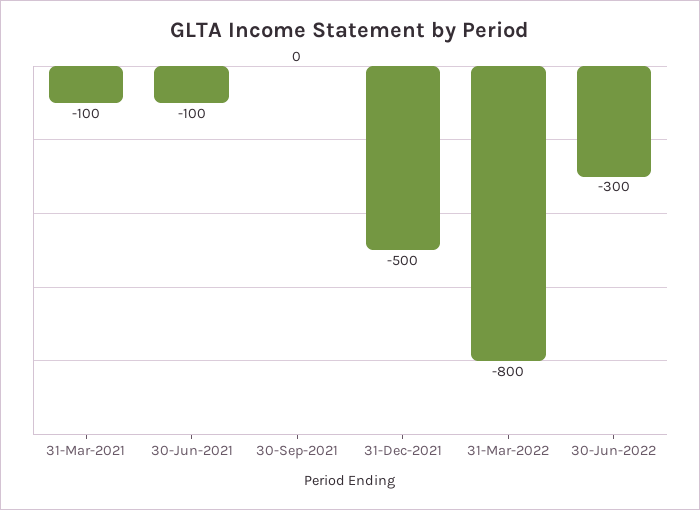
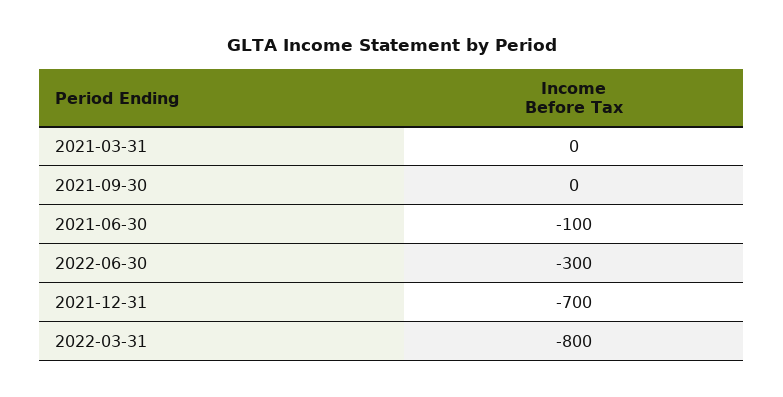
31-Mar-2021: -100 -> 0
31-Dec-2021: -500 -> -700

